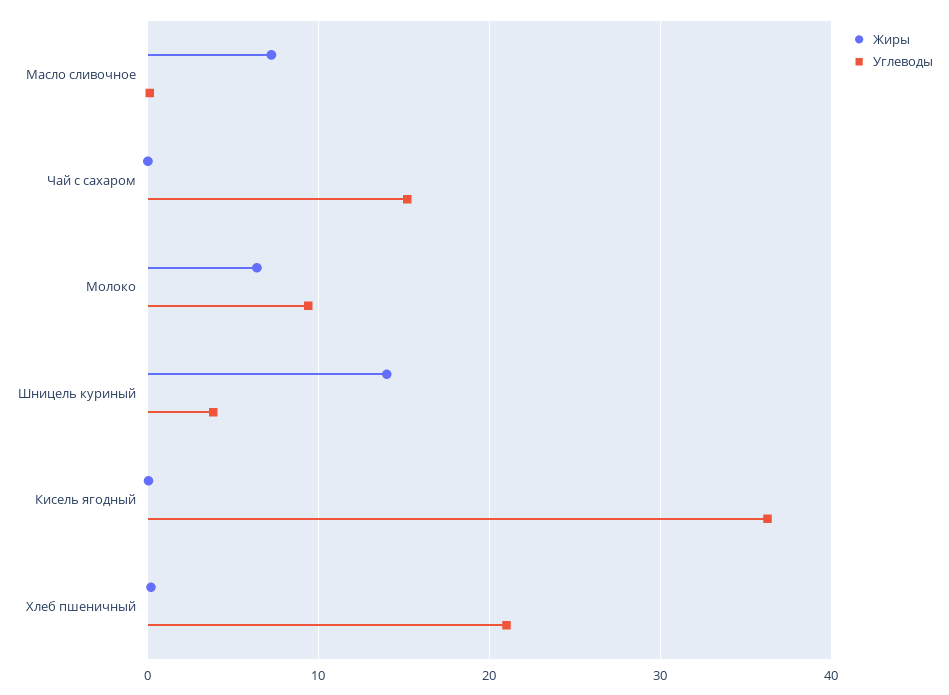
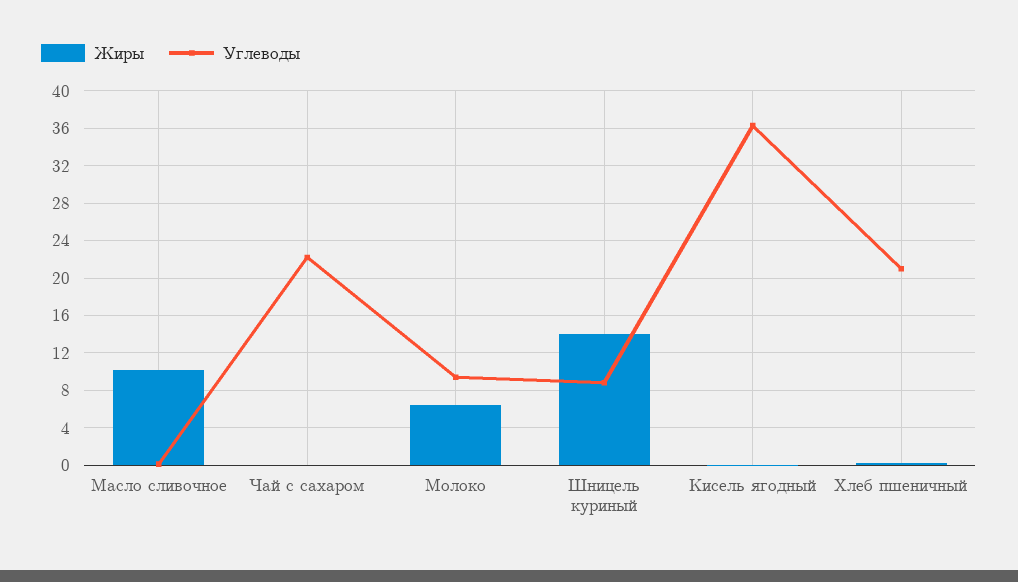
Жиры, Масло сливочное: 7 -> 10
Углеводы, Чай с сахаром: 15 -> 22
Углеводы, Шницель куриный: 4 -> 9

